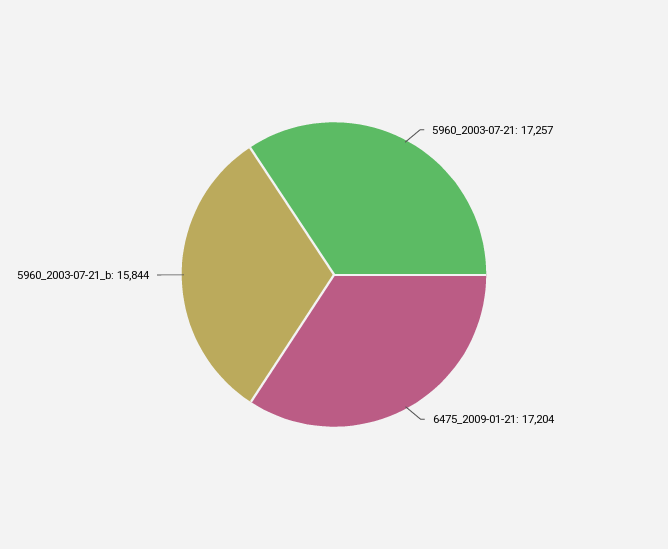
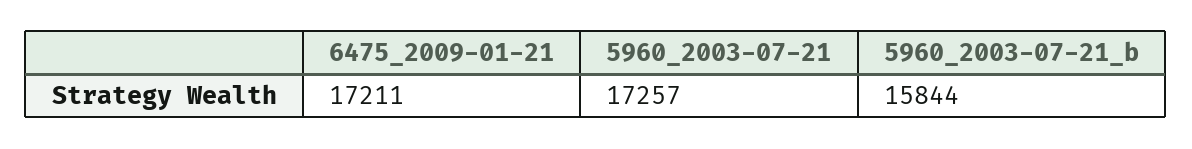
6475_2009-01-21: 17204 -> 17211

